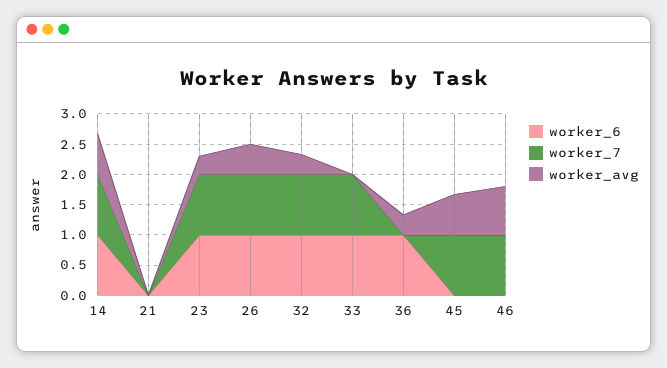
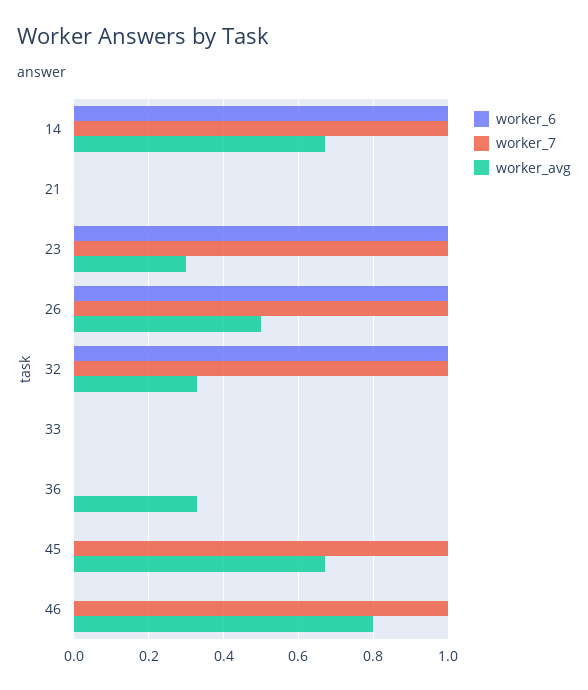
worker_6, 33: 1 -> 0
worker_7, 33: 1 -> 0
worker_6, 36: 1 -> 0

